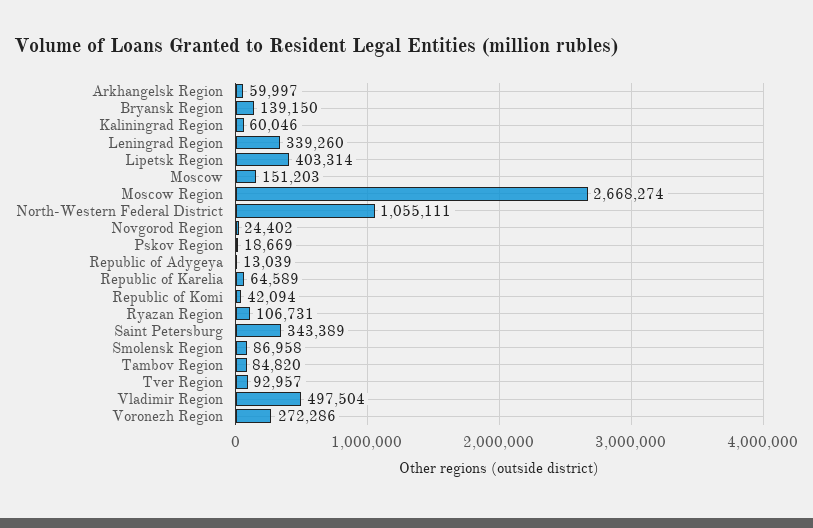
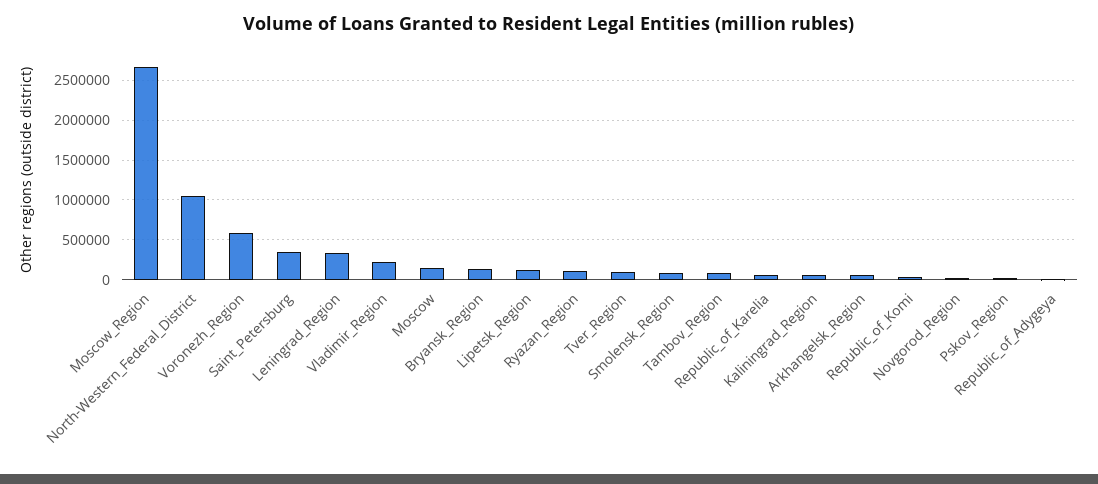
Lipetsk Region: 403314 -> 100000
Vladimir Region: 497504 -> 200000
Voronezh Region: 272286 -> 600000

